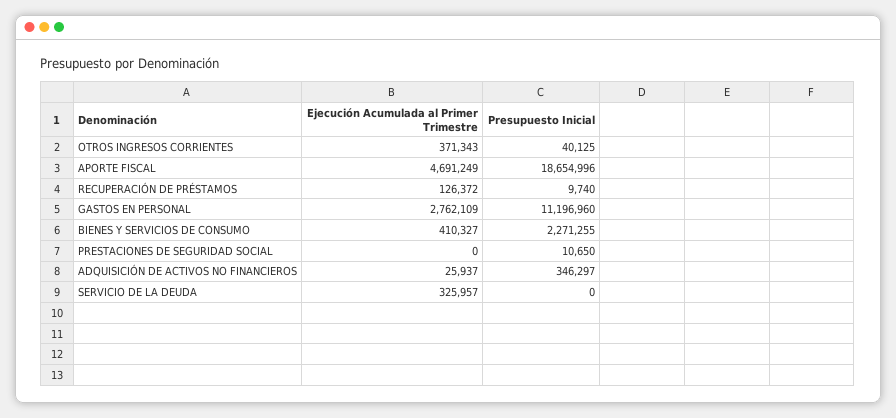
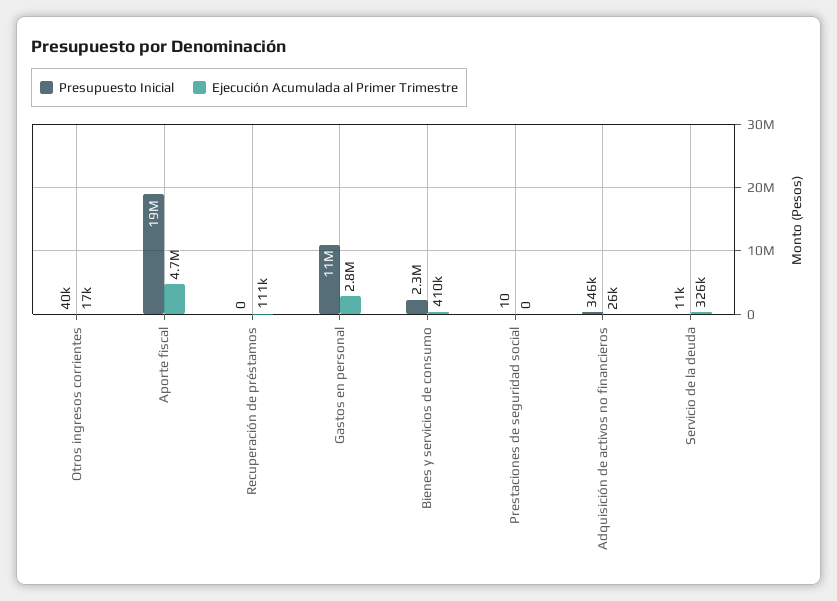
Ejecución Acumulada al Primer Trimestre, OTROS INGRESOS CORRIENTES: 371343 -> 17000
Ejecución Acumulada al Primer Trimestre, RECUPERACIÓN DE PRÉSTAMOS: 126372 -> 111000
Presupuesto Inicial, RECUPERACIÓN DE PRÉSTAMOS: 9740 -> 0
Presupuesto Inicial, PRESTACIONES DE SEGURIDAD SOCIAL: 10650 -> 10
Presupuesto Inicial, SERVICIO DE LA DEUDA: 0 -> 11000

